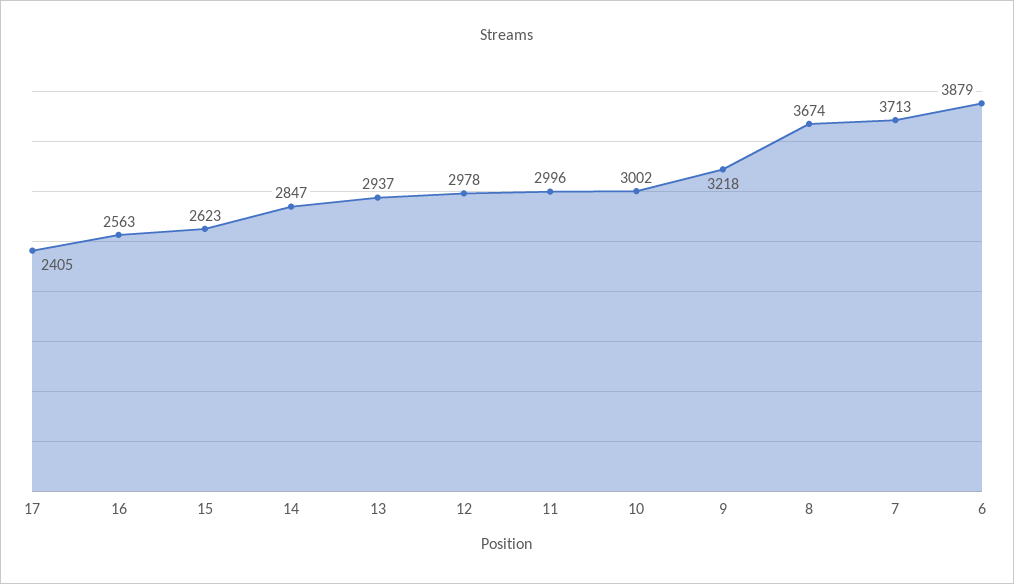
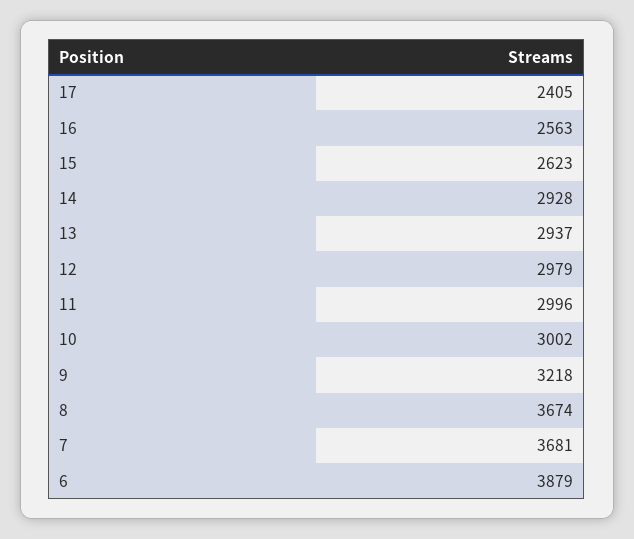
14: 2847 -> 2928
12: 2978 -> 2979
7: 3713 -> 3681

